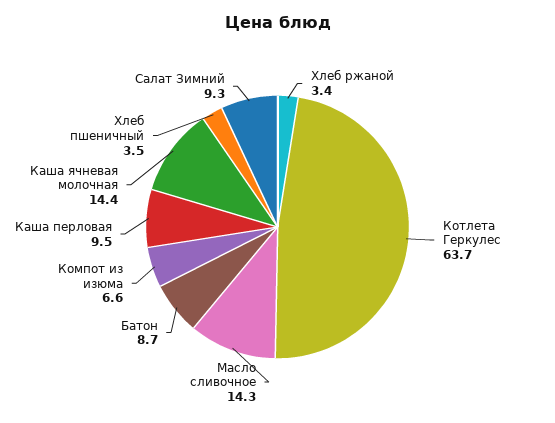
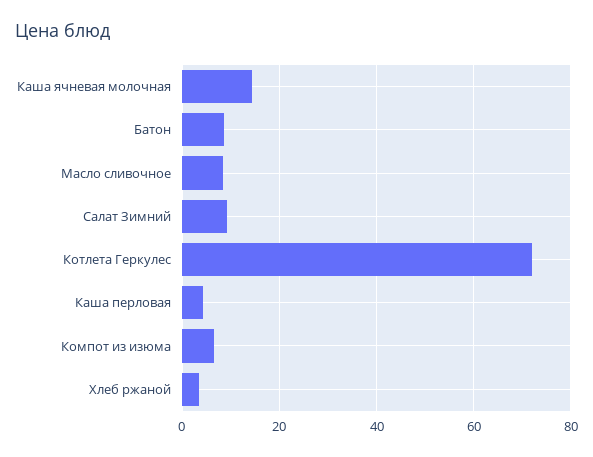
Котлета Геркулес: 63.7 -> 72
Масло сливочное: 14.3 -> 8
Каша перловая: 9.5 -> 4
Хлеб пшеничный: 3.5 -> none

